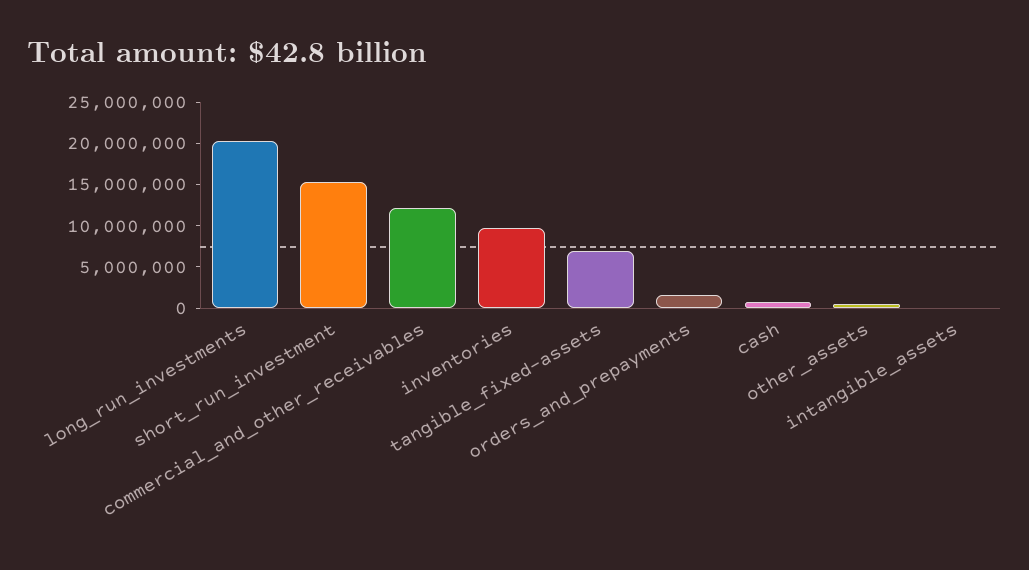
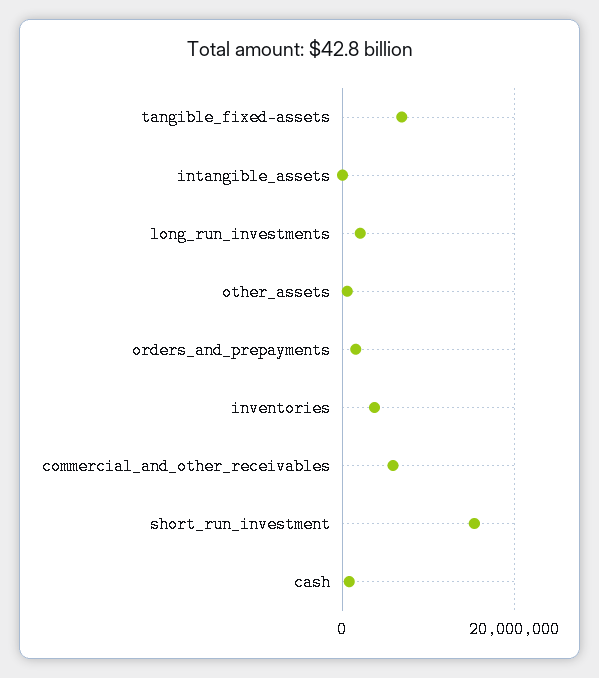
long_run_investments: 20000000 -> 2000000
commercial_and_other_receivables: 12000000 -> 6000000
inventories: 10000000 -> 4000000

